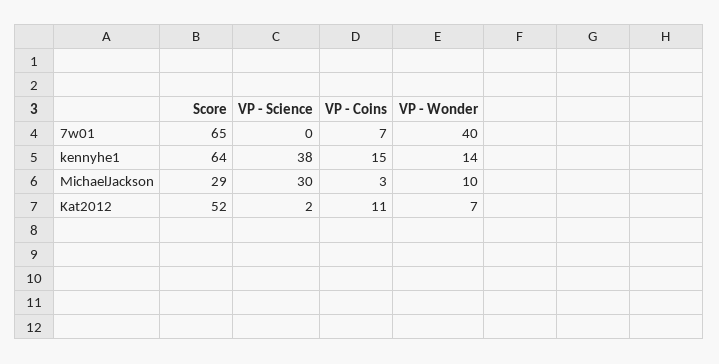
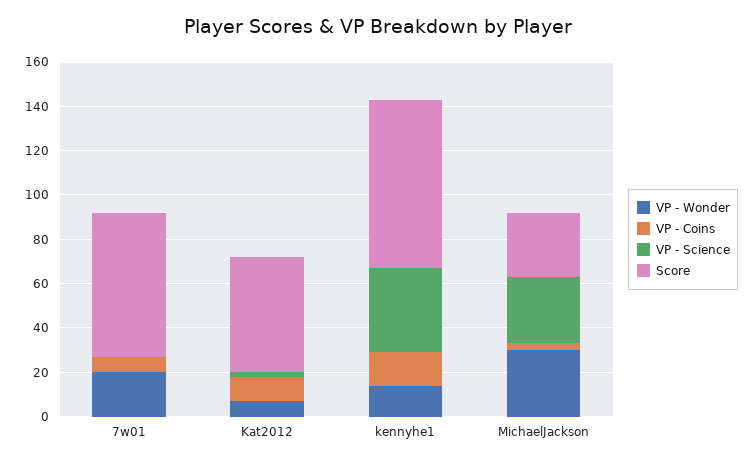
VP - Wonder, 7w01: 40 -> 20
Score, kennyhe1: 64 -> 75
VP - Wonder, MichaelJackson: 10 -> 30

